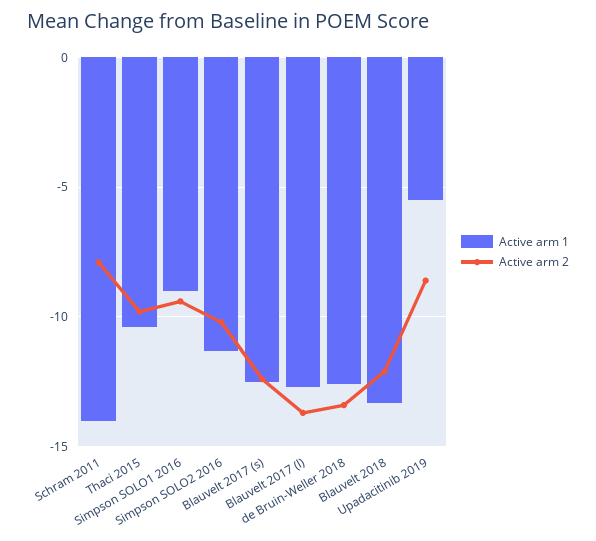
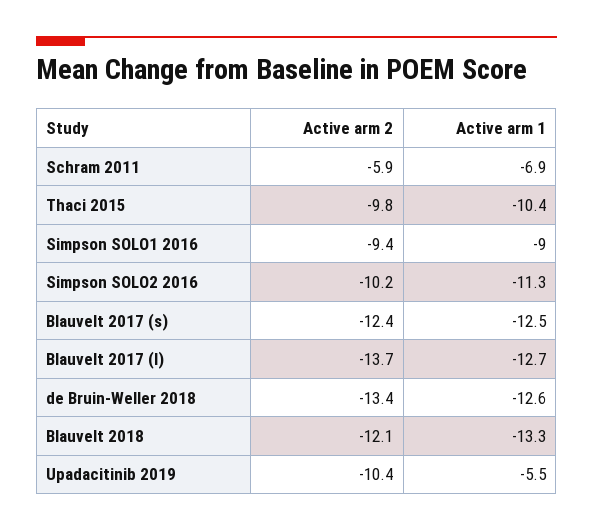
Active arm 1, Schram 2011: -14 -> -6.9
Active arm 2, Schram 2011: -8 -> -5.9
Active arm 2, Upadacitinib 2019: -8.5 -> -10.4

